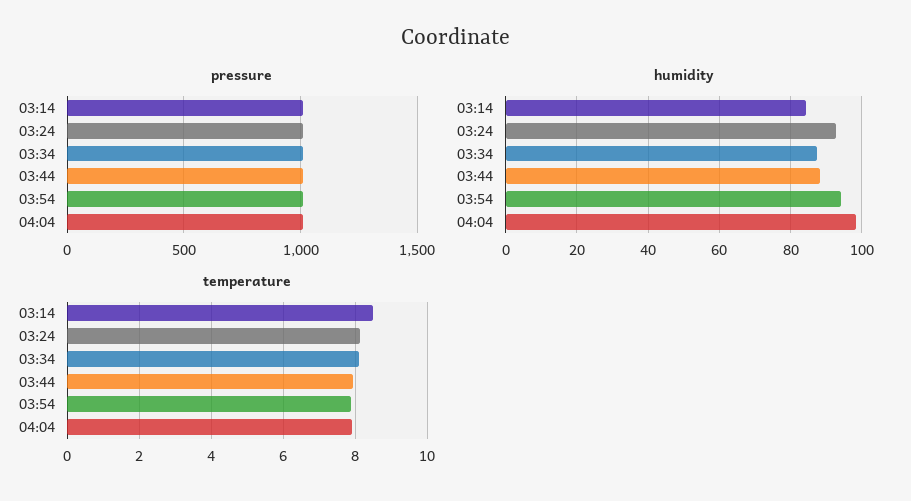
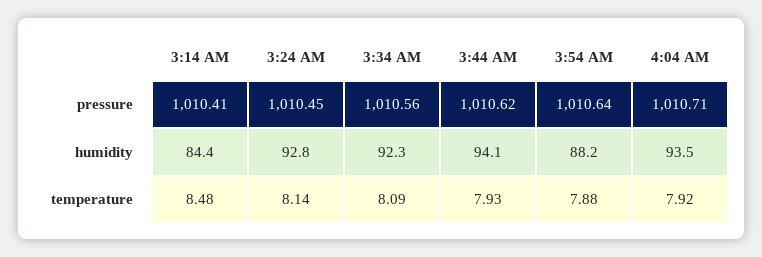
humidity, 03:34: 88 -> 92.3
humidity, 03:44: 88 -> 94.1
humidity, 03:54: 94 -> 88.2
humidity, 04:04: 98 -> 93.5

